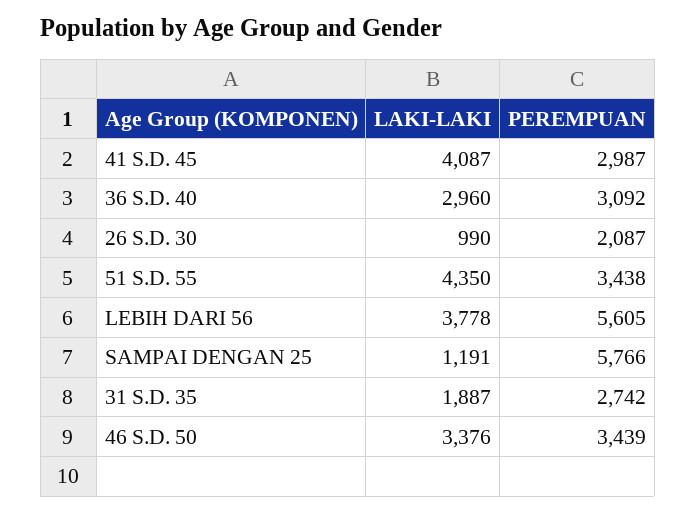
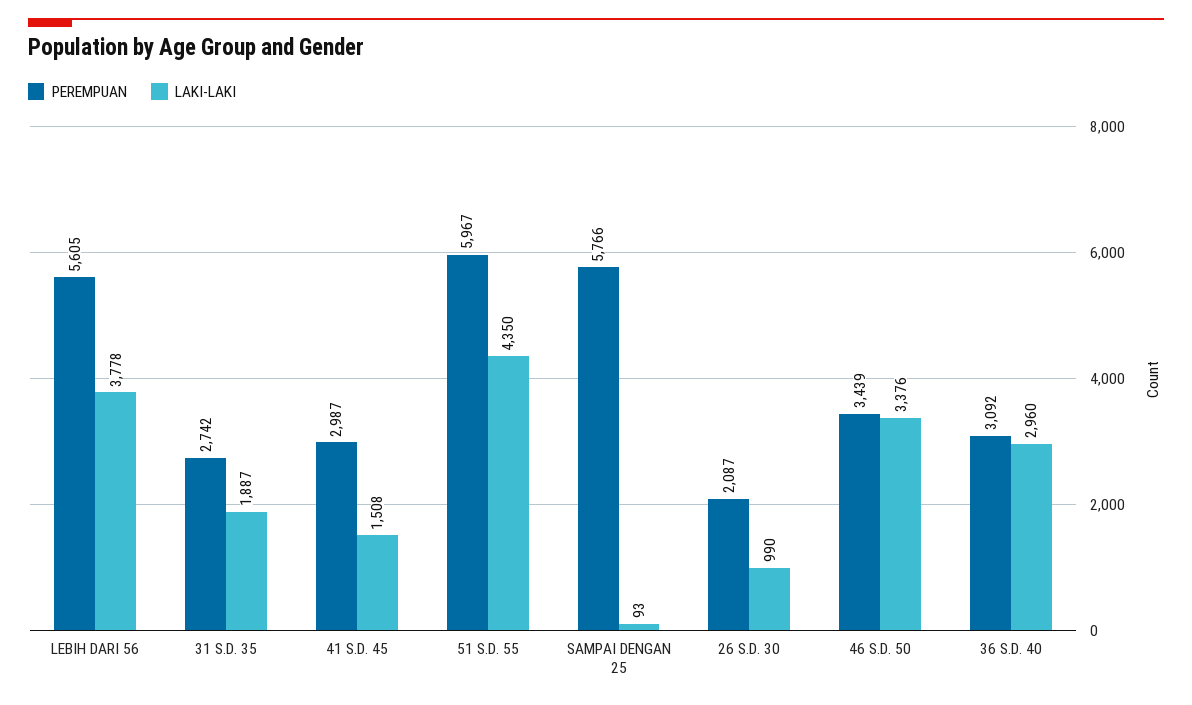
LAKI-LAKI, 41 S.D. 45: 4087 -> 1508
PEREMPUAN, 51 S.D. 55: 3438 -> 5967
LAKI-LAKI, SAMPAI DENGAN 25: 1191 -> 93

